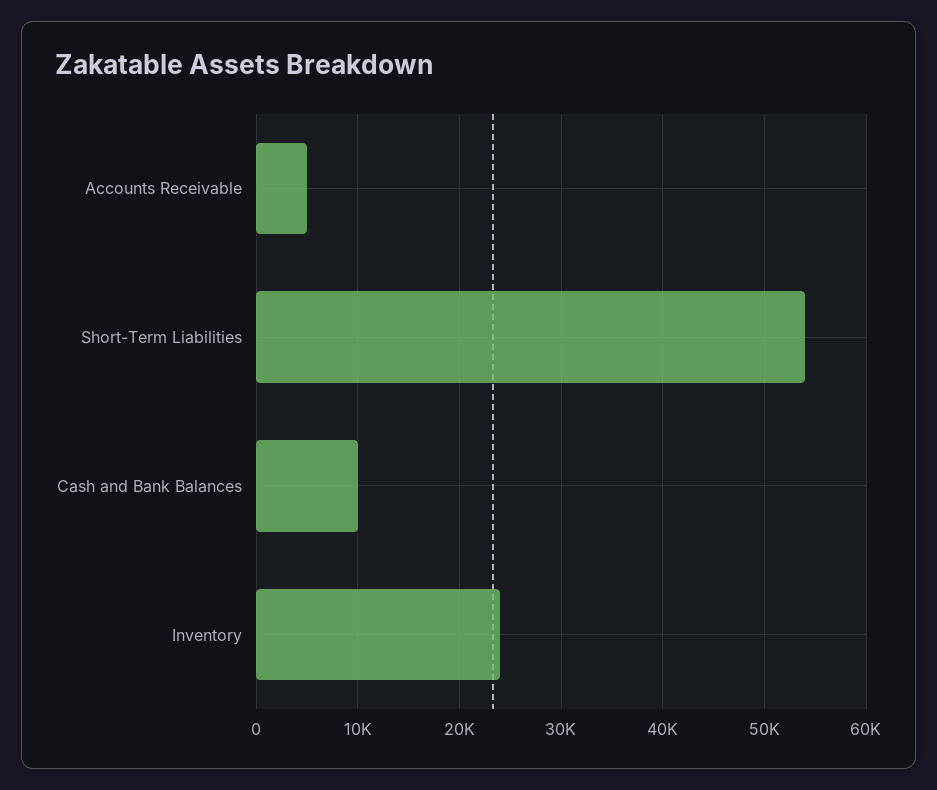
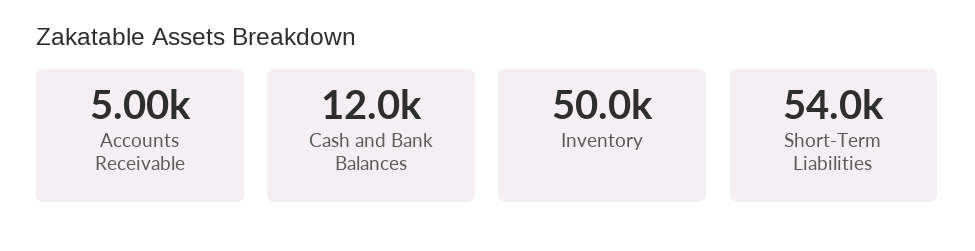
Cash and Bank Balances: 10000 -> 12000
Inventory: 24000 -> 50000

